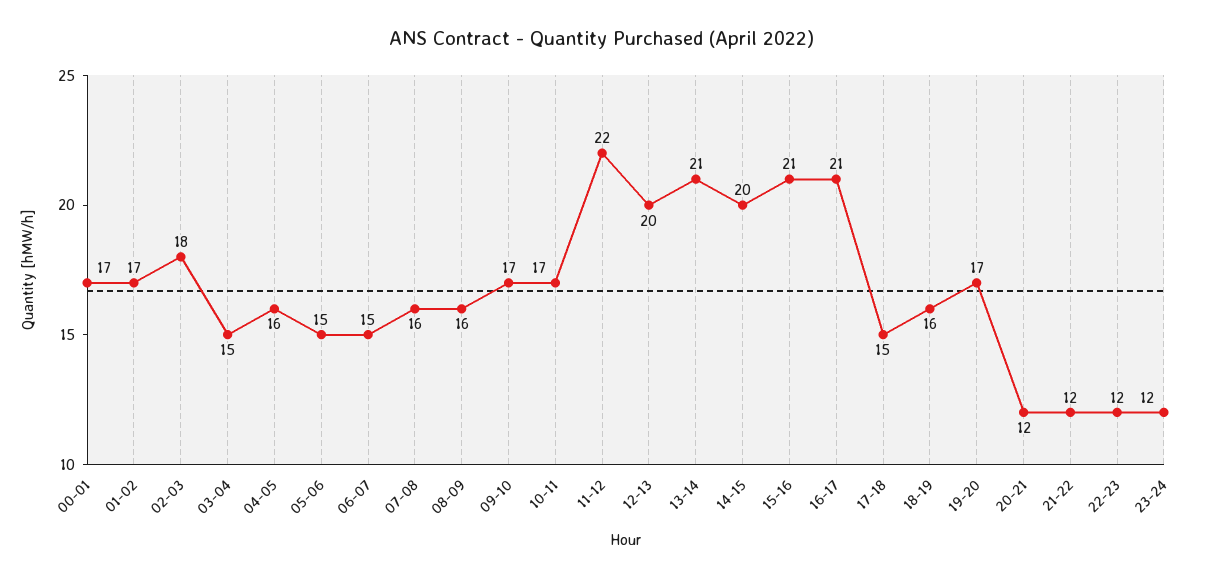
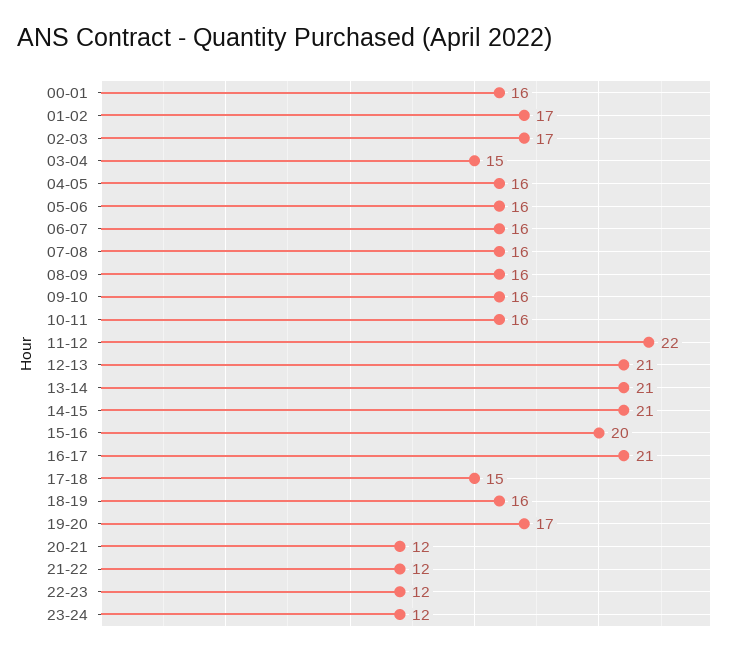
00-01: 17 -> 16
02-03: 18 -> 17
05-06: 15 -> 16
06-07: 15 -> 16
09-10: 17 -> 16
10-11: 17 -> 16
12-13: 20 -> 21
14-15: 20 -> 21
15-16: 21 -> 20

